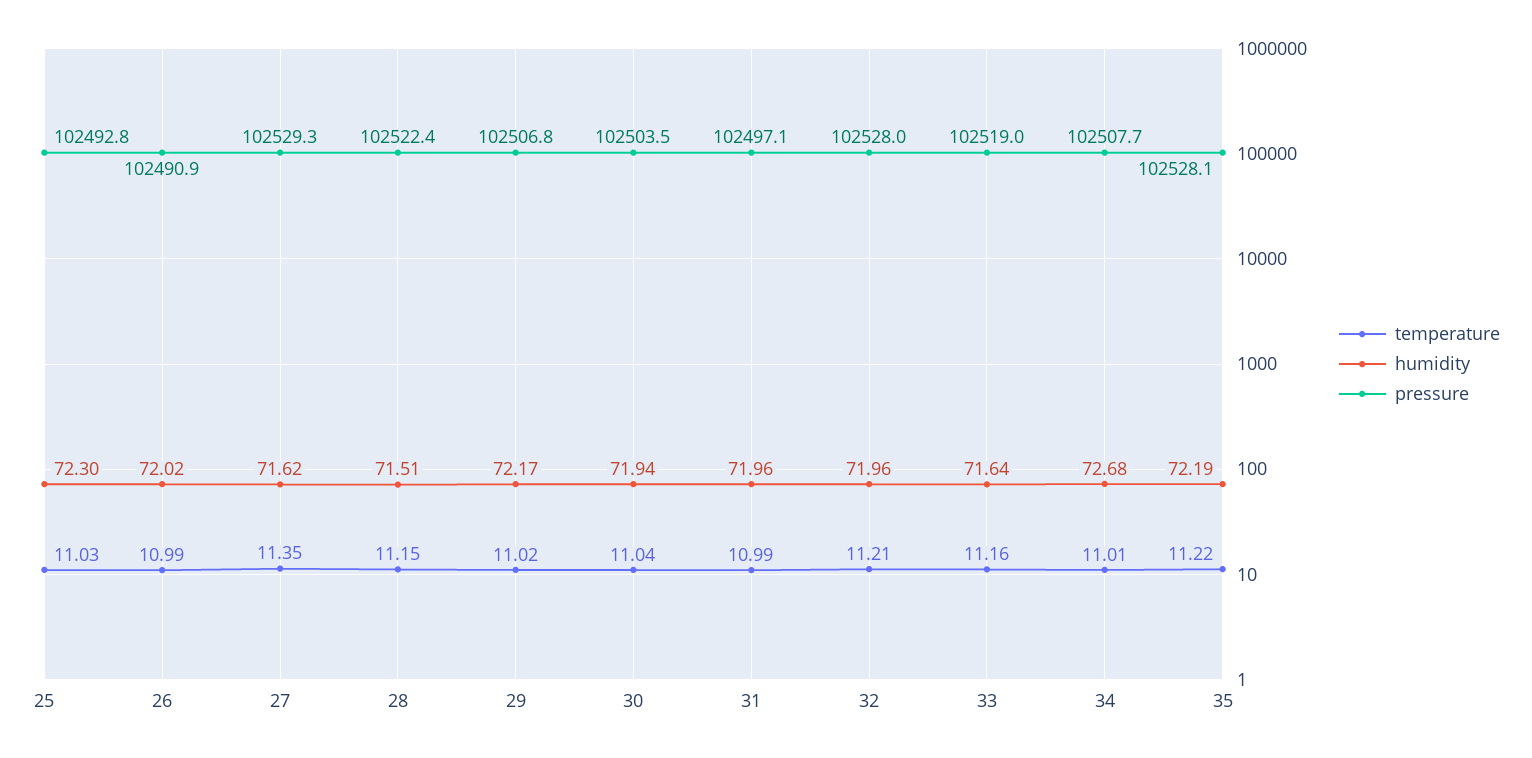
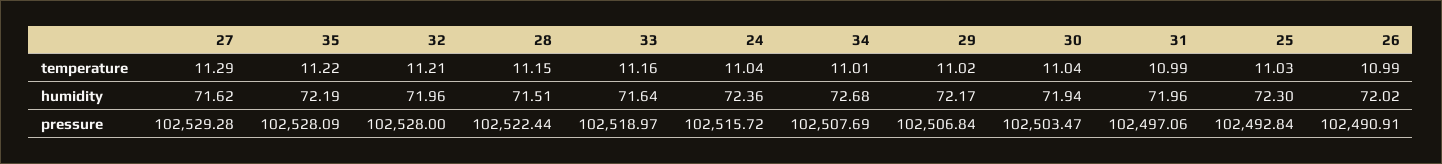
temperature, 27: 11.35 -> 11.29
temperature, 24: none -> 11.04
humidity, 24: none -> 72.36
pressure, 24: none -> 102515.72

